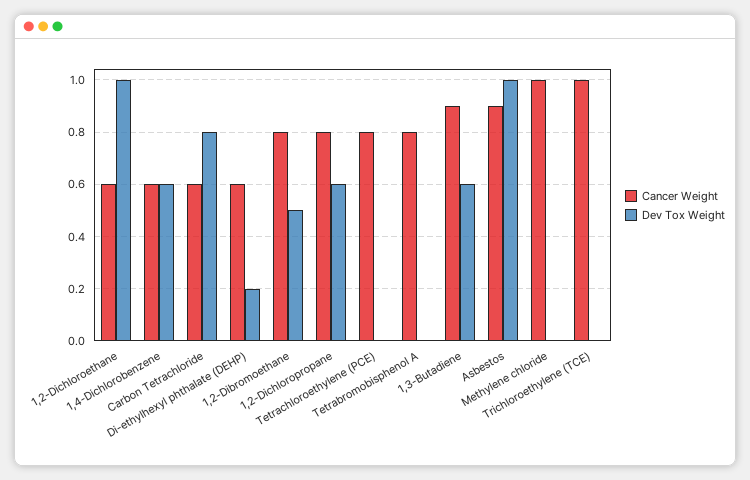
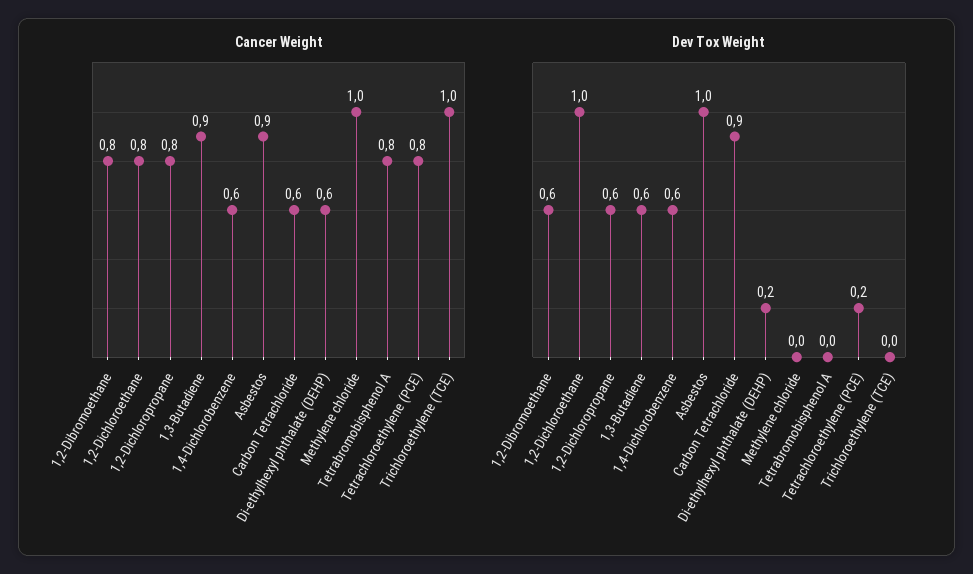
Cancer Weight, 1,2-Dichloroethane: 0.6 -> 0.8
Dev Tox Weight, Carbon Tetrachloride: 0.8 -> 0.9
Dev Tox Weight, 1,2-Dibromoethane: 0.5 -> 0.6
Dev Tox Weight, Tetrachloroethylene (PCE): 0 -> 0.2

